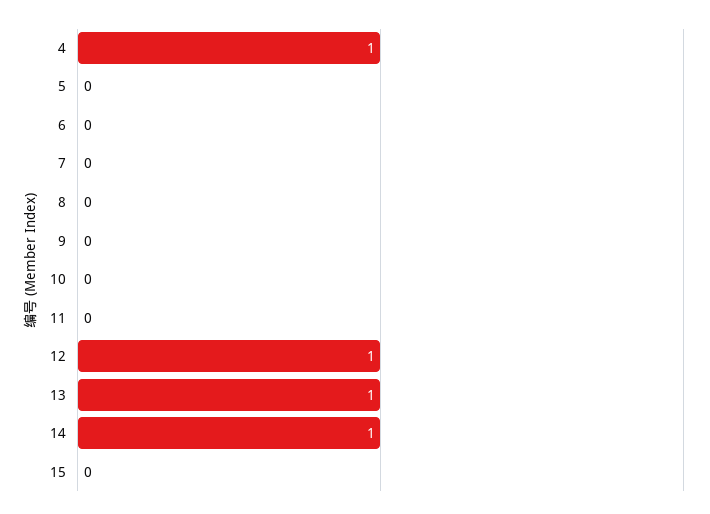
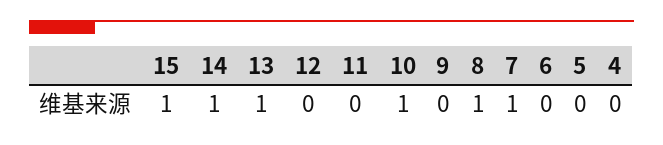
4: 1 -> 0
7: 0 -> 1
8: 0 -> 1
10: 0 -> 1
12: 1 -> 0
15: 0 -> 1

